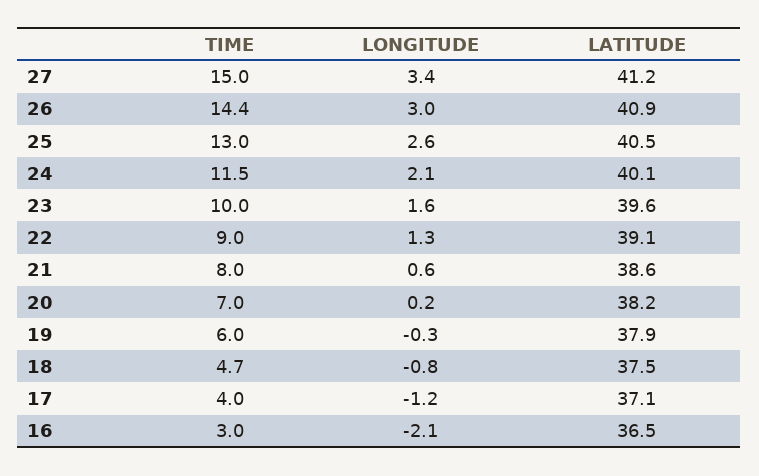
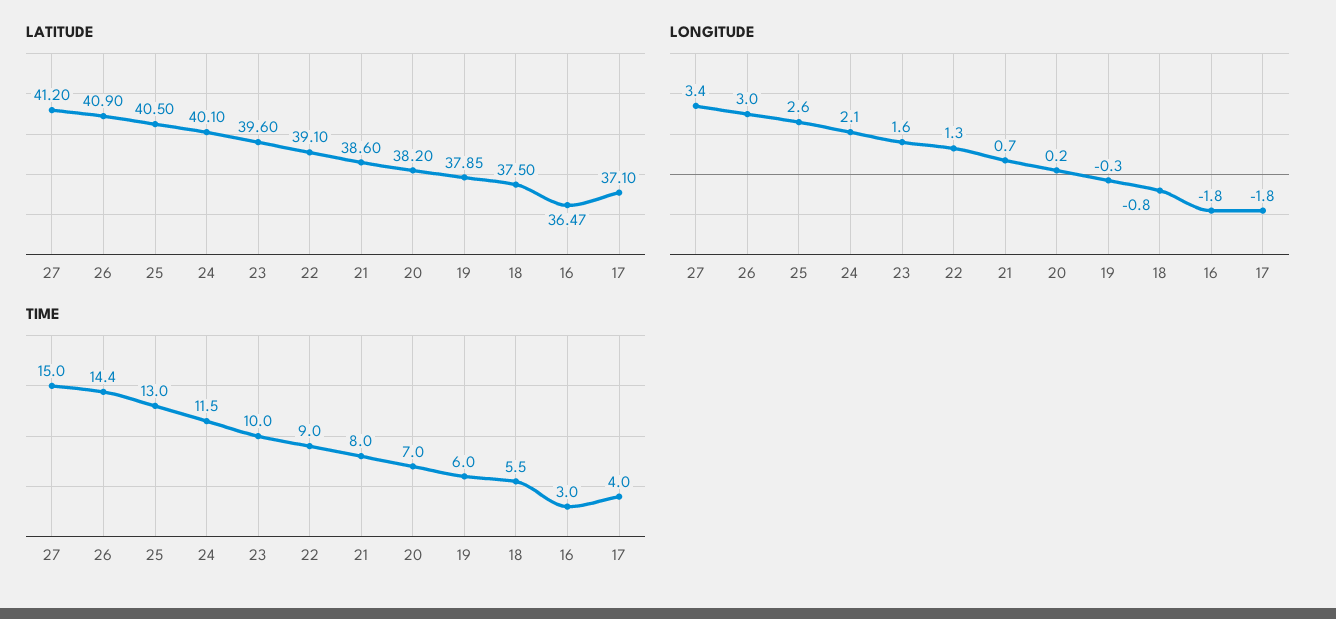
LONGITUDE, 21: 0.6 -> 0.7
TIME, 18: 4.7 -> 5.5
LONGITUDE, 17: -1.2 -> -1.8
LONGITUDE, 16: -2.1 -> -1.8

